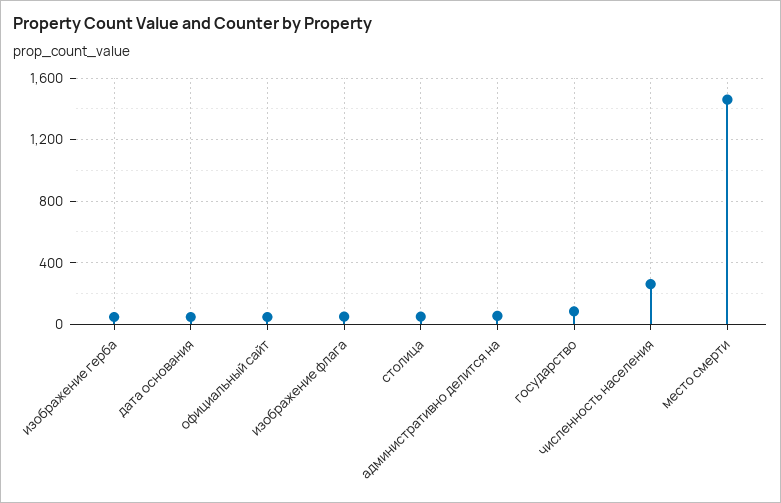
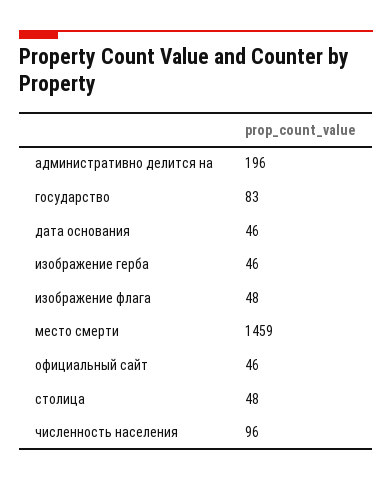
административно делится на: 50 -> 196
численность населения: 250 -> 96

